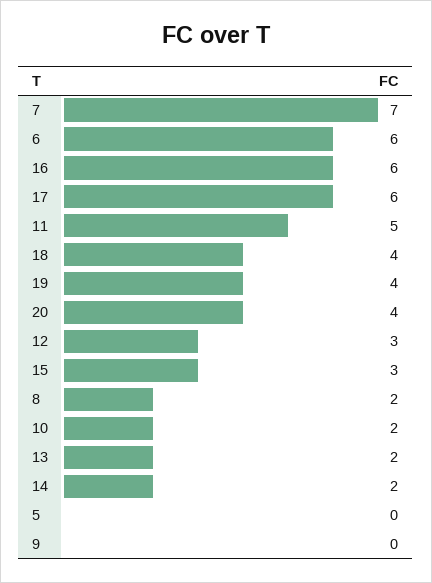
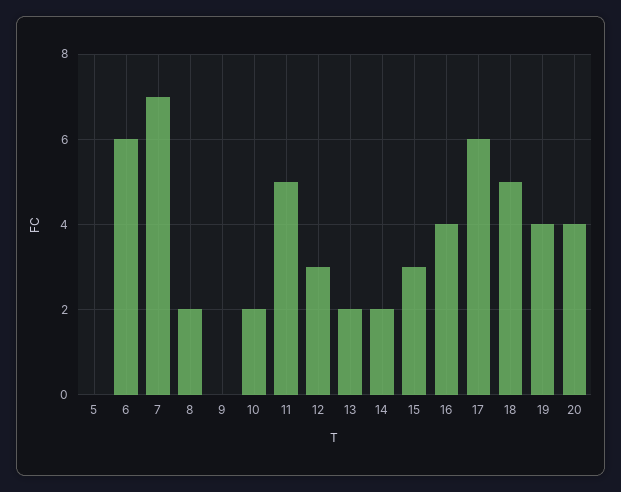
16: 6 -> 4
18: 4 -> 5

